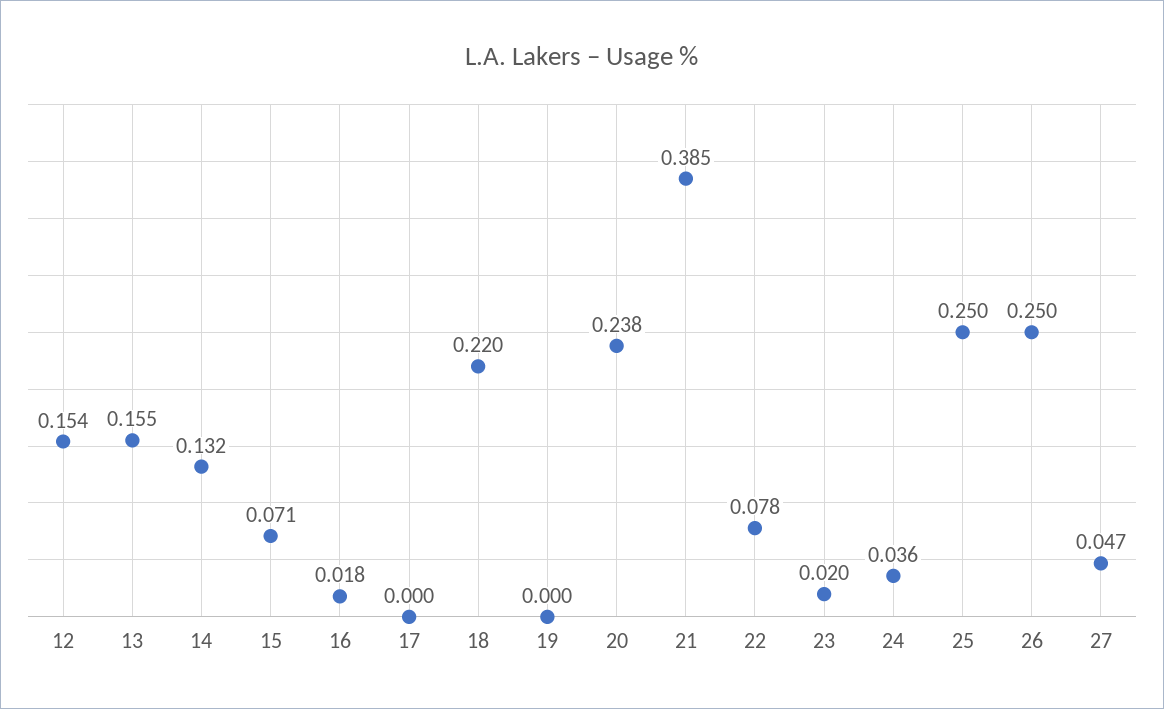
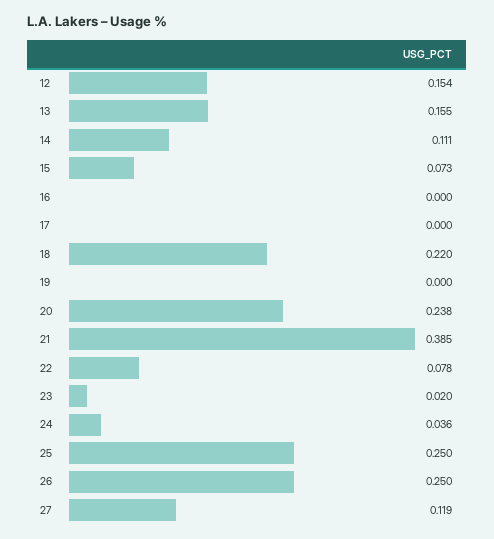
14: 0.132 -> 0.111
15: 0.071 -> 0.073
16: 0.018 -> 0
27: 0.047 -> 0.119

